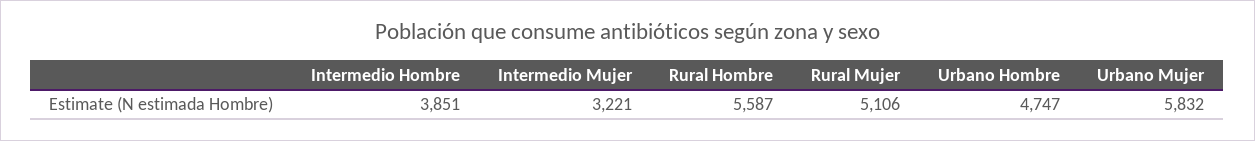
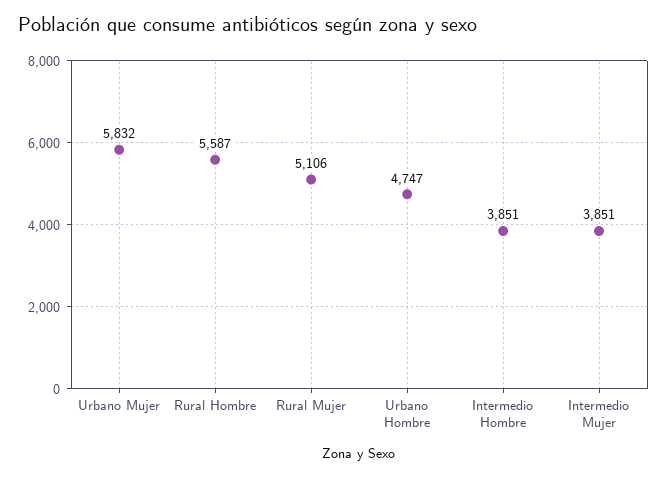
Intermedio Mujer: 3221 -> 3851

